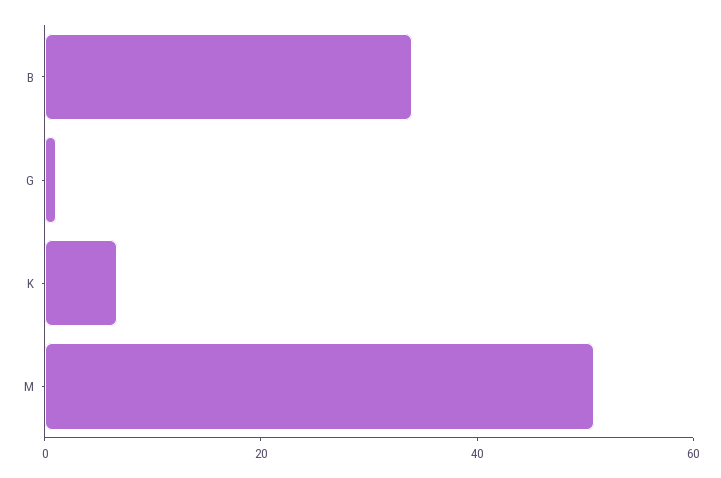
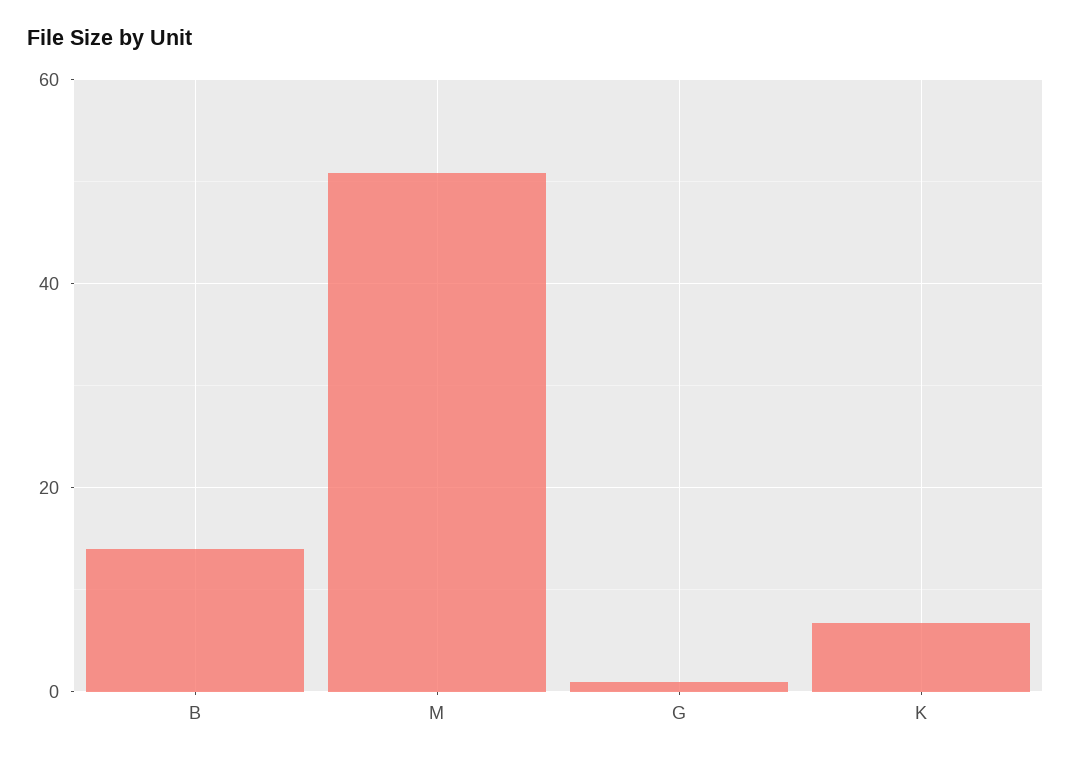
B: 35 -> 14

